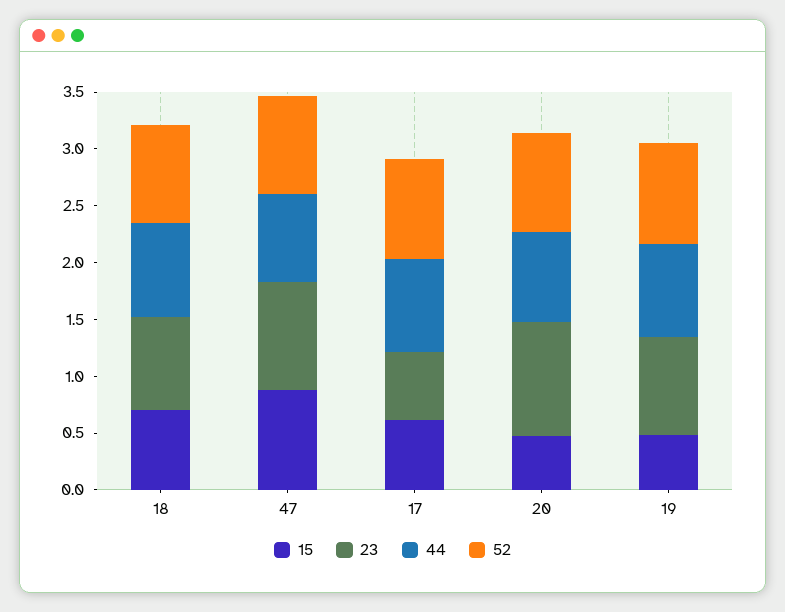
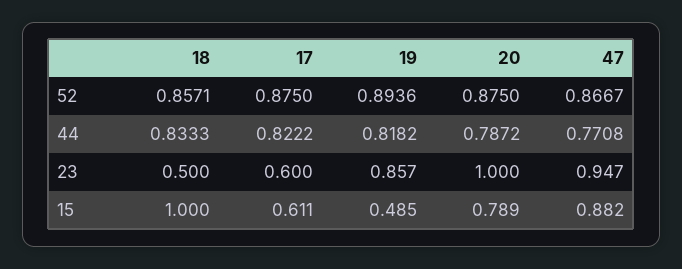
15, 18: 0.7 -> 1
23, 18: 0.8 -> 0.5
15, 20: 0.5 -> 0.789

